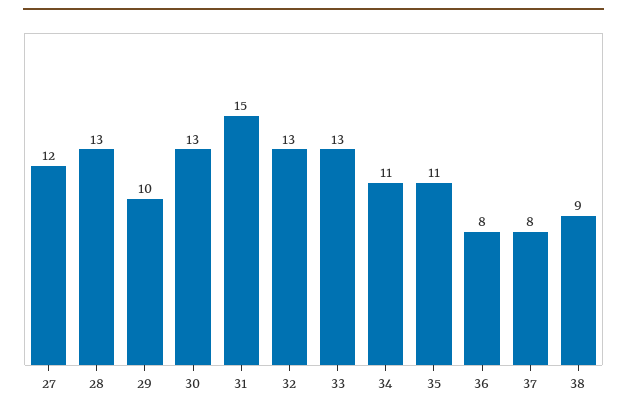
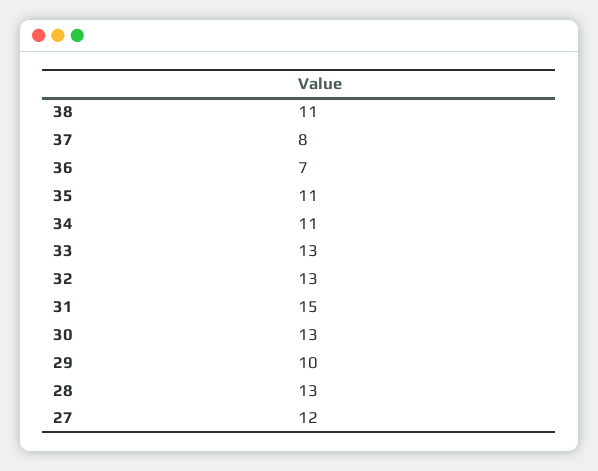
36: 8 -> 7
38: 9 -> 11

